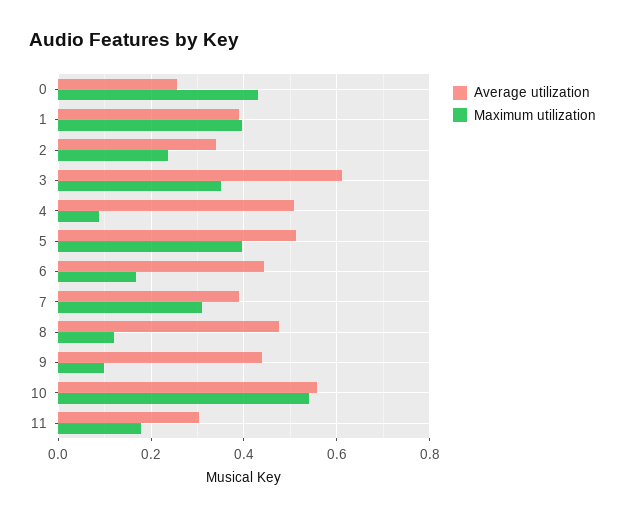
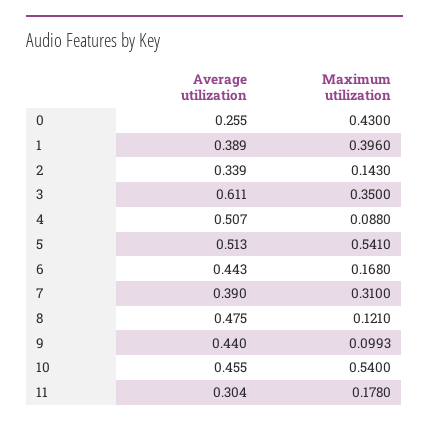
Maximum utilization, 2: 0.24 -> 0.143
Maximum utilization, 5: 0.4 -> 0.541
Average utilization, 10: 0.56 -> 0.455

